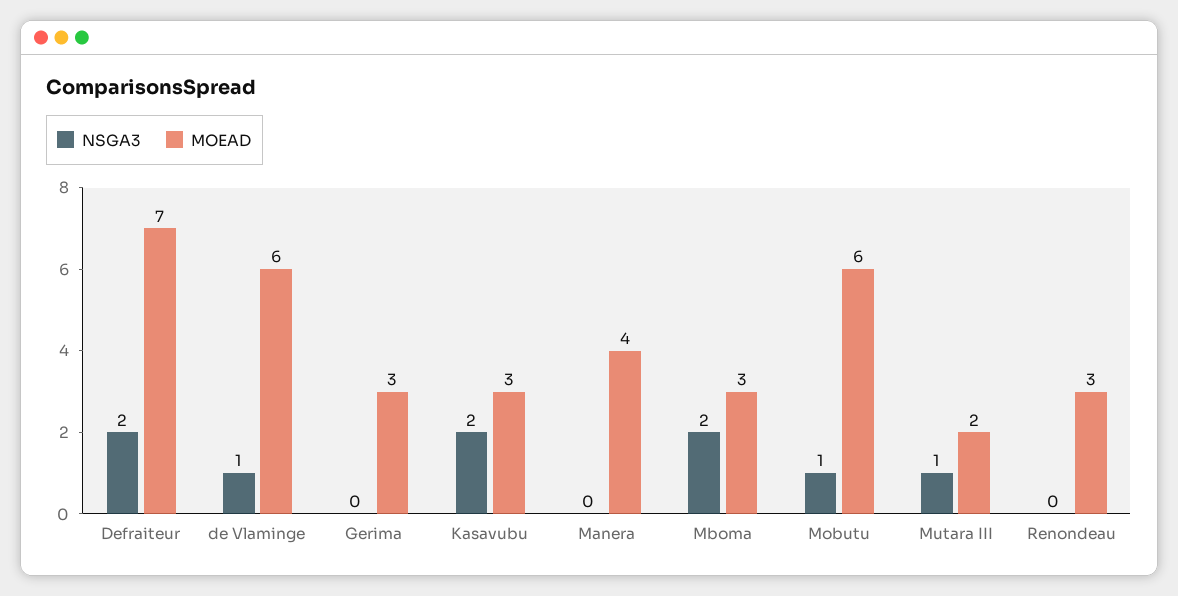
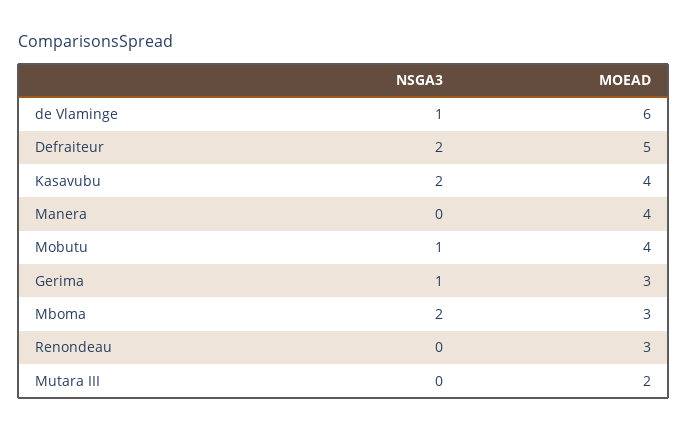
MOEAD, Defraiteur: 7 -> 5
NSGA3, Gerima: 0 -> 1
MOEAD, Kasavubu: 3 -> 4
MOEAD, Mobutu: 6 -> 4
NSGA3, Mutara III: 1 -> 0

